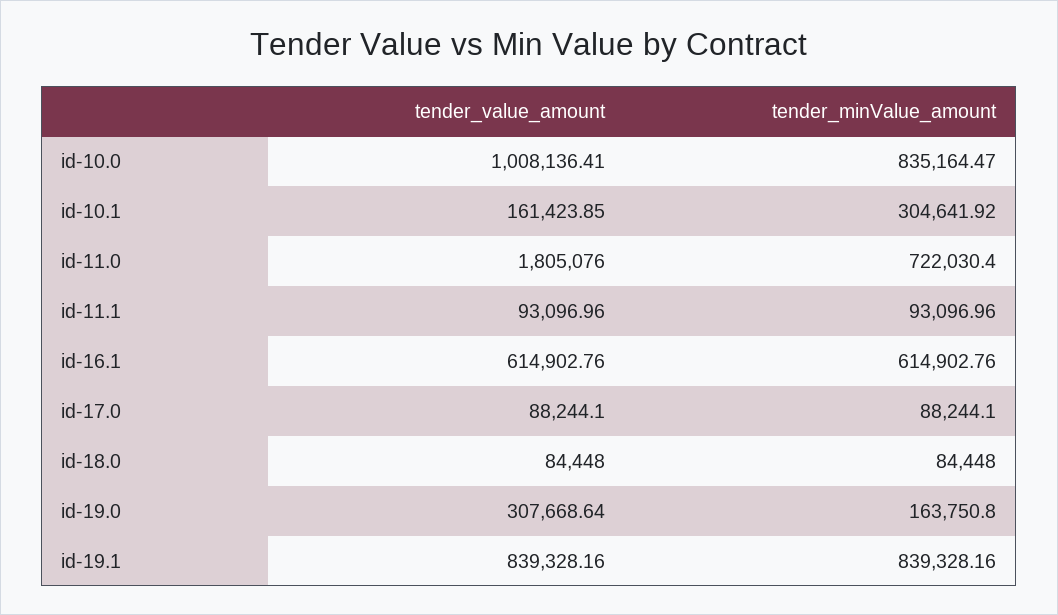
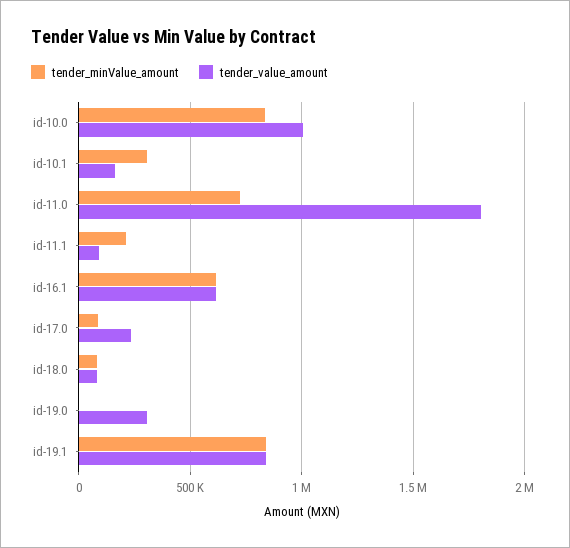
tender_minValue_amount, id-11.1: 93096.96 -> 200000
tender_value_amount, id-17.0: 88244.1 -> 250000
tender_minValue_amount, id-19.0: 163750.8 -> 0

